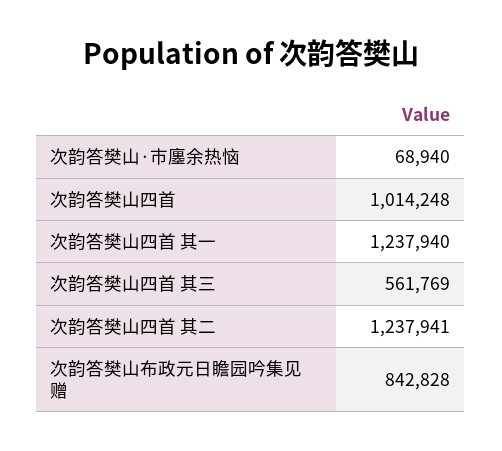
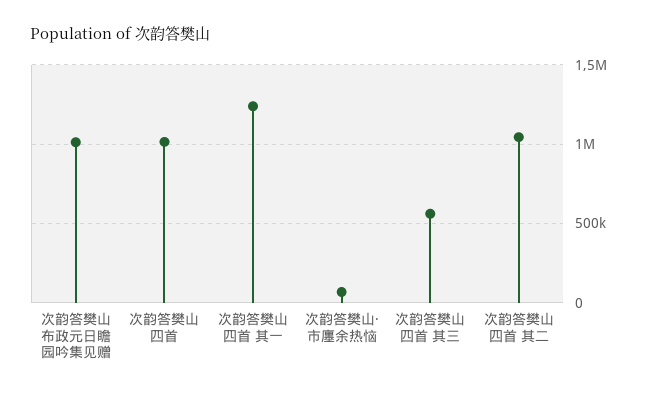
次韵答樊山四首 其二: 1237941 -> 1050000
次韵答樊山布政元日瞻园吟集见赠: 842828 -> 1000000

